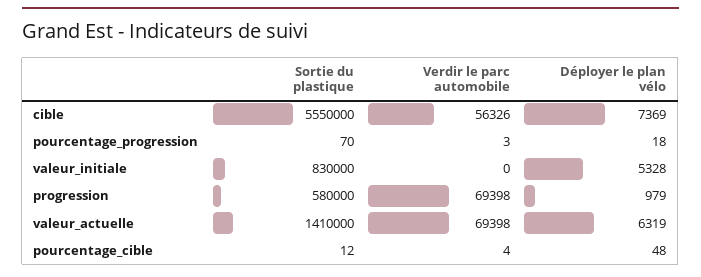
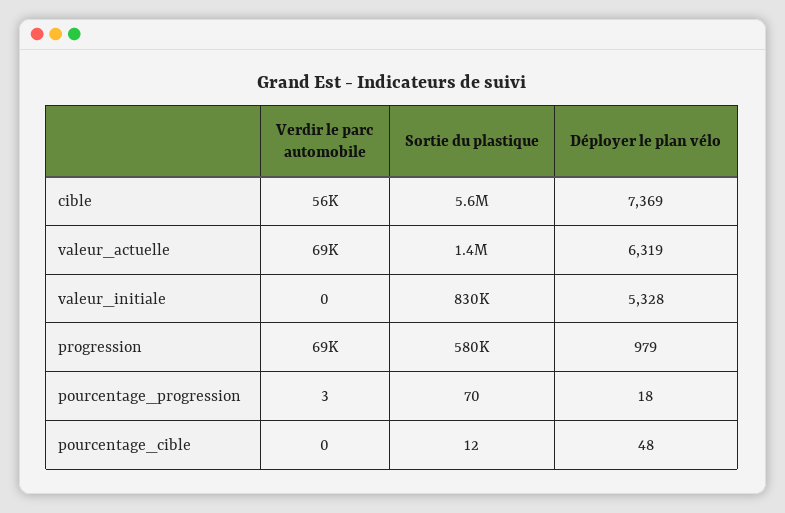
Verdir le parc automobile, pourcentage_cible: 4 -> 0

